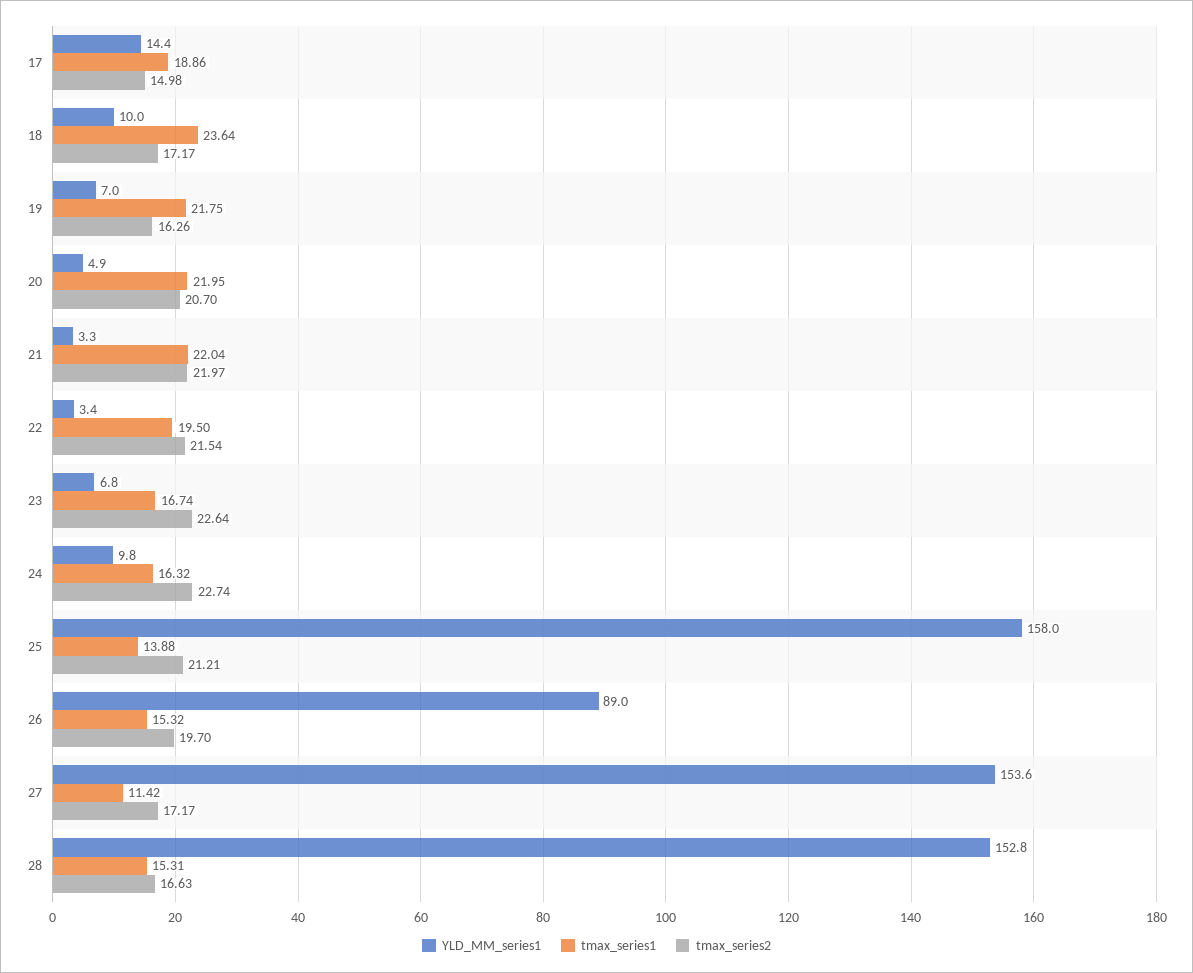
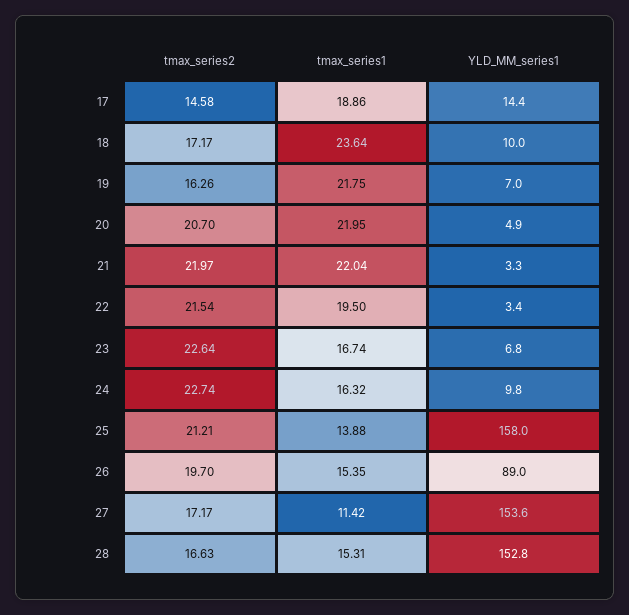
tmax_series2, 17: 14.98 -> 14.58
tmax_series1, 26: 15.32 -> 15.35

